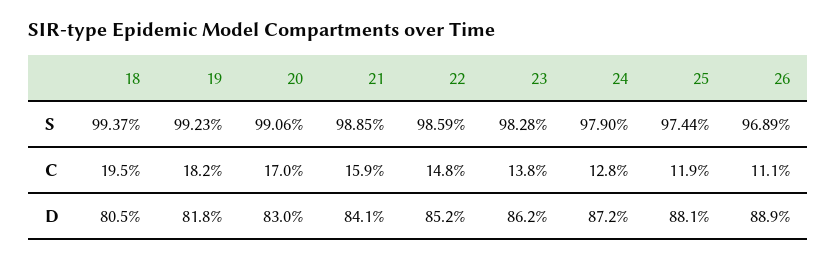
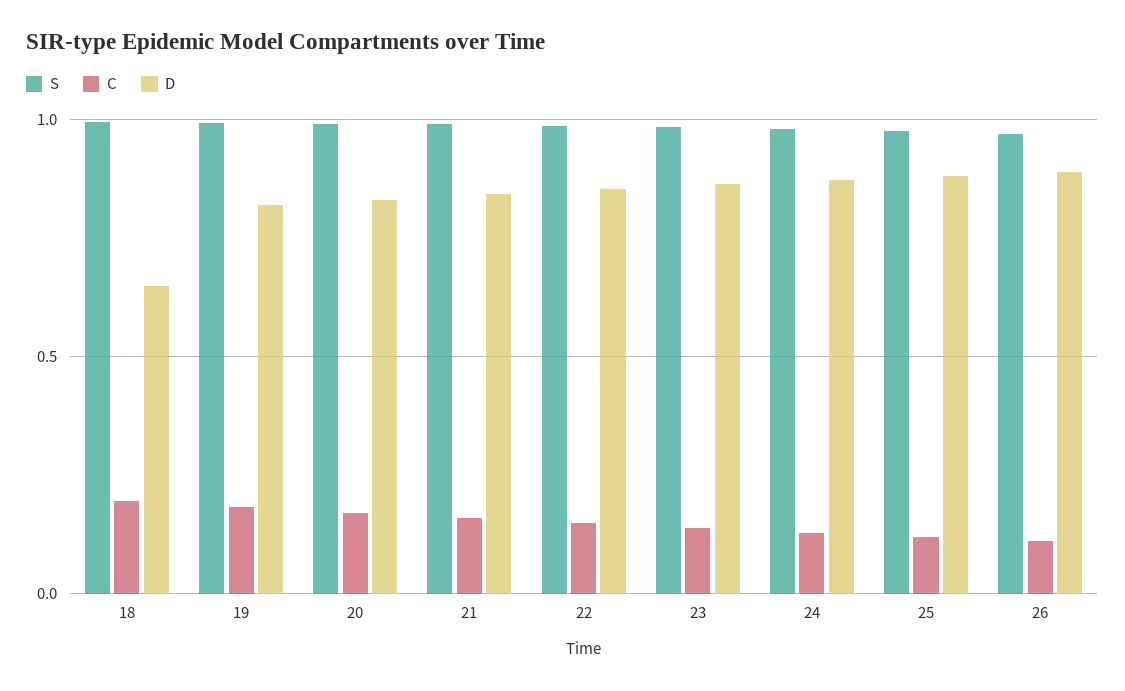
D, 18: 0.805 -> 0.65

